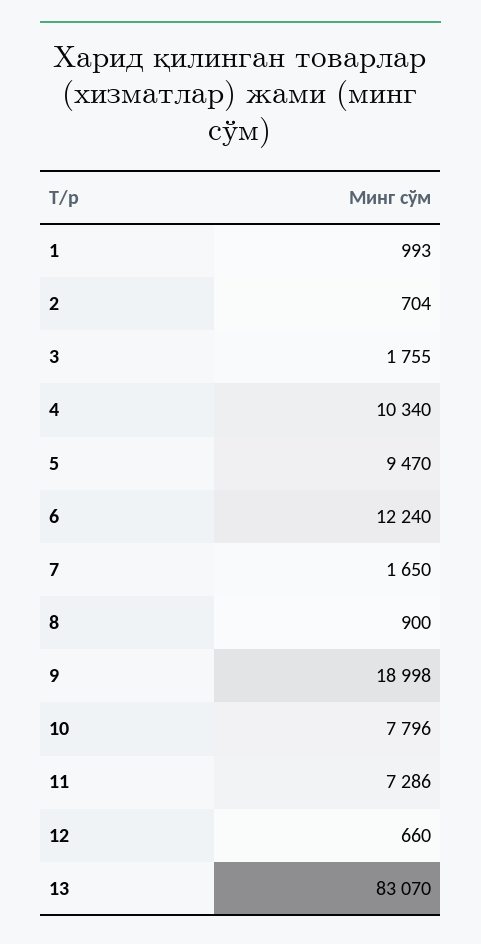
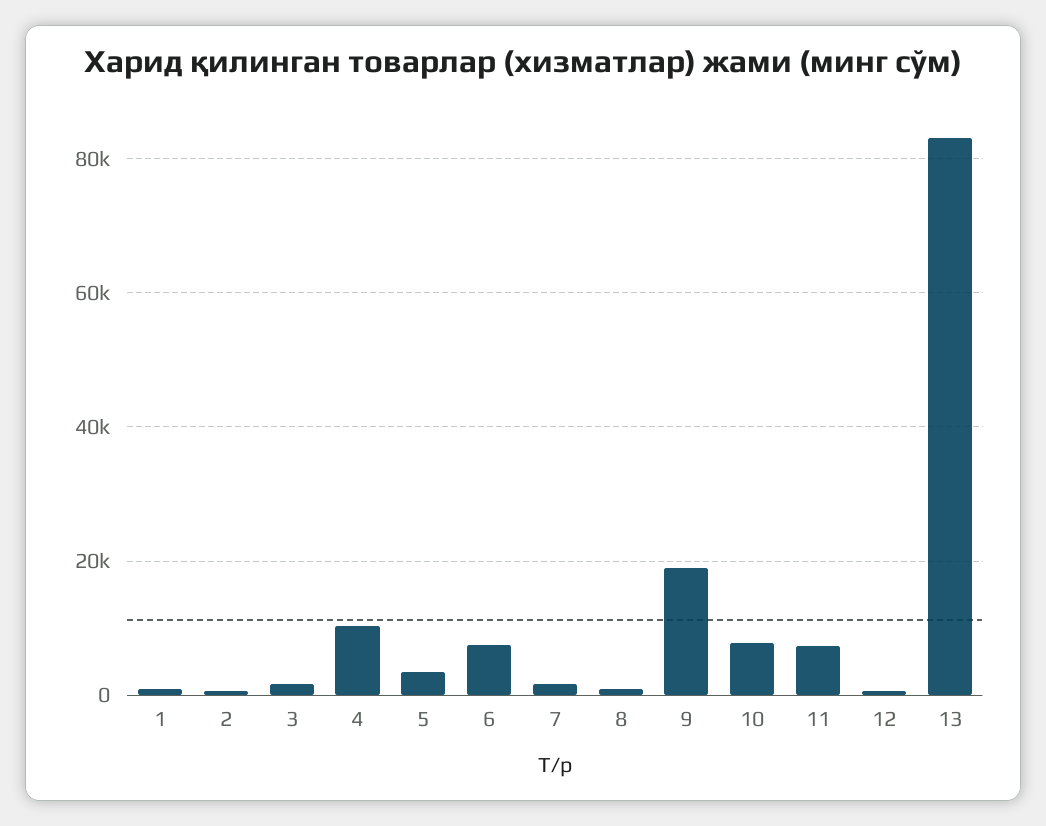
5: 9470 -> 4000
6: 12240 -> 8000

